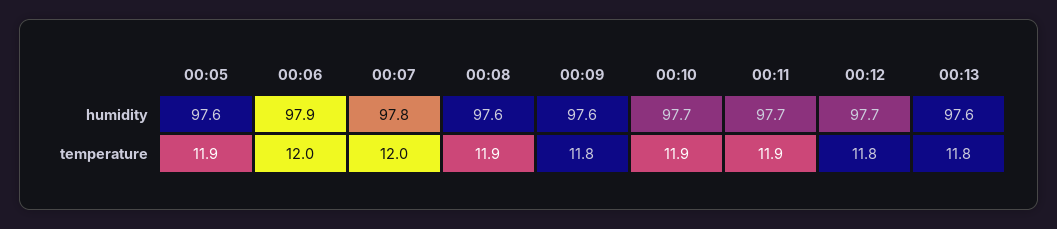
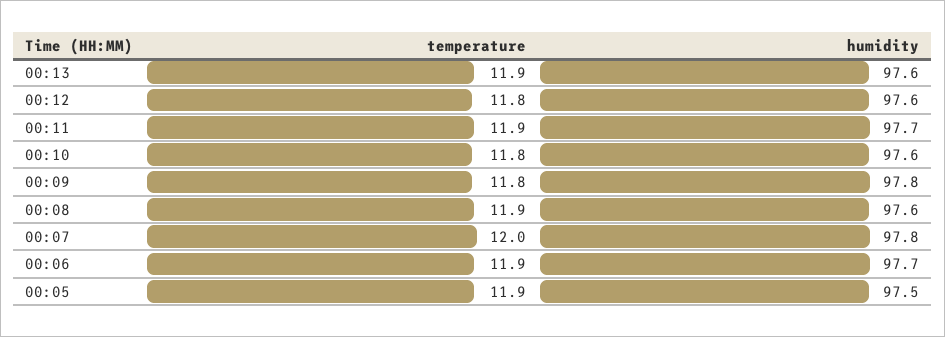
00:05, humidity: 97.6 -> 97.5
00:06, humidity: 97.9 -> 97.7
00:09, humidity: 97.6 -> 97.8
00:10, humidity: 97.7 -> 97.6
00:12, humidity: 97.7 -> 97.6
00:06, temperature: 12 -> 11.9
00:10, temperature: 11.9 -> 11.8
00:13, temperature: 11.8 -> 11.9

